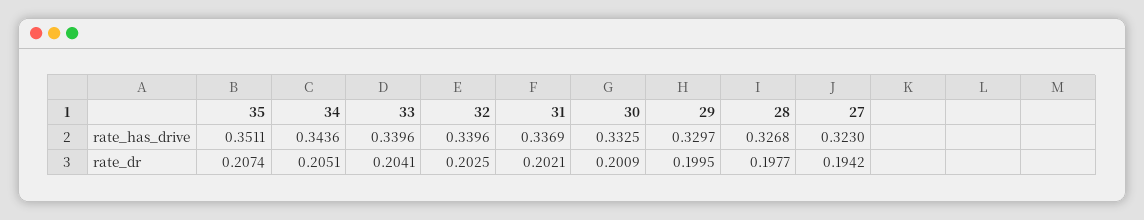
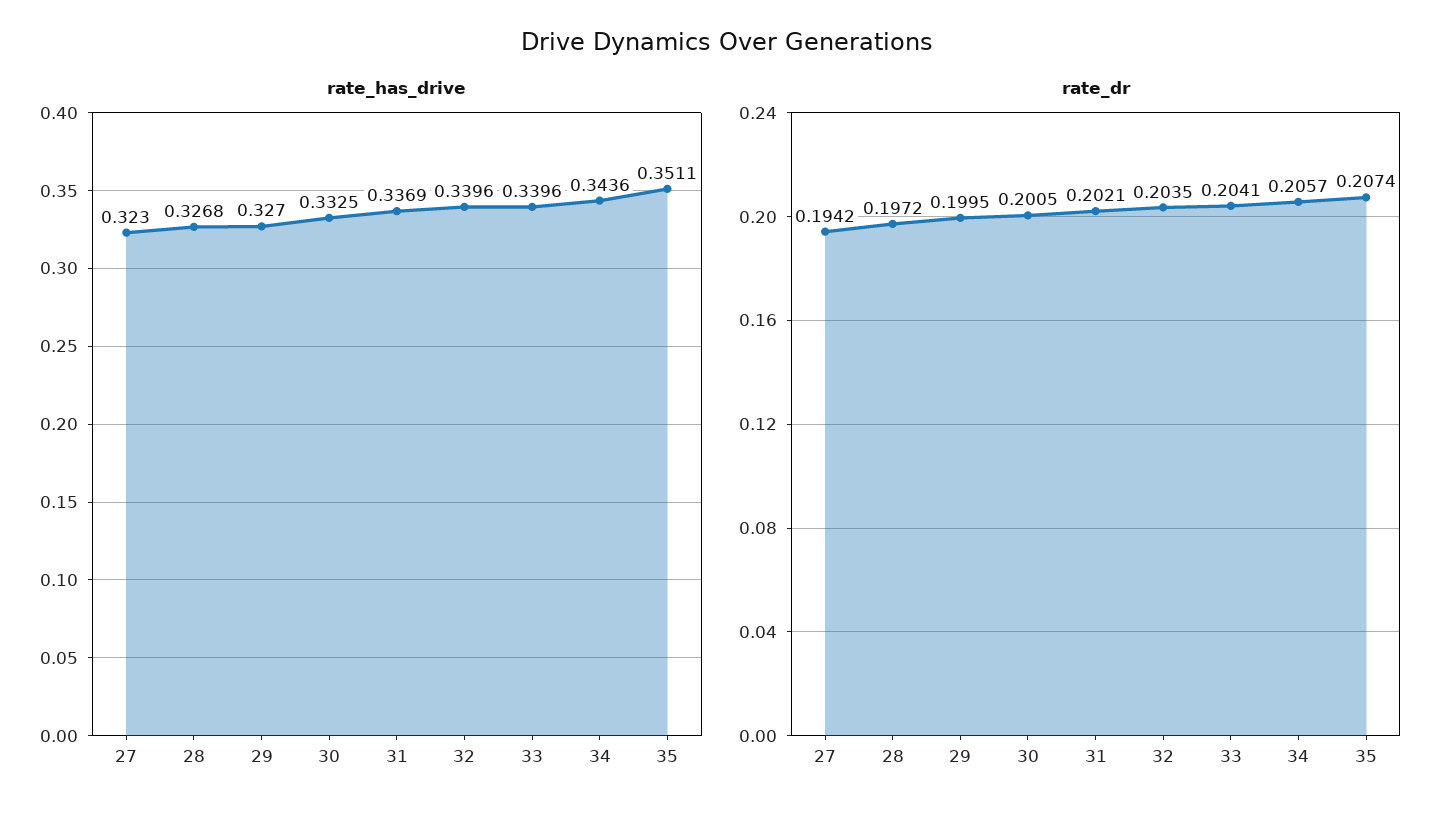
rate_has_drive, 29: 0.3297 -> 0.327
rate_dr, 34: 0.2051 -> 0.2057
rate_dr, 32: 0.2025 -> 0.2035
rate_dr, 30: 0.2009 -> 0.2005
rate_dr, 28: 0.1977 -> 0.1972

